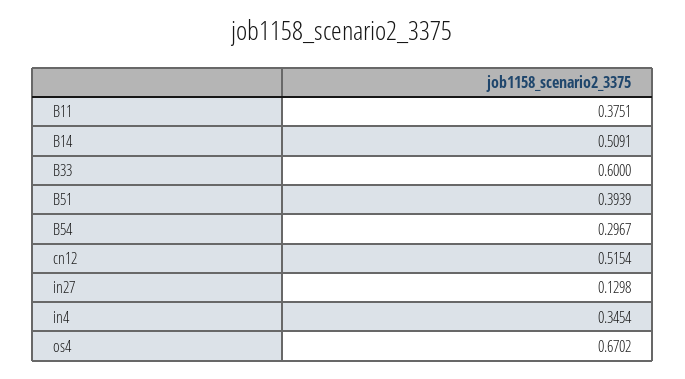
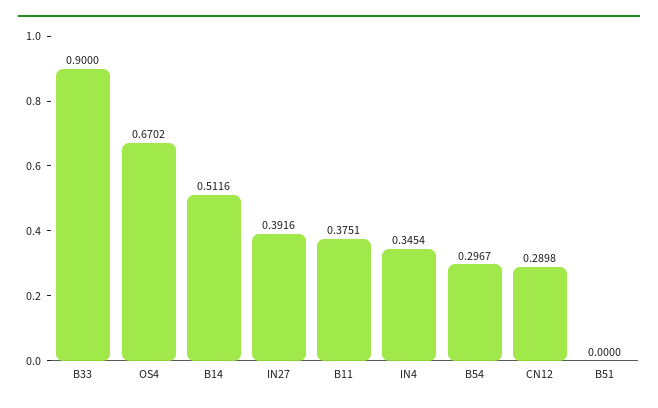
B14: 0.5091 -> 0.5116
B33: 0.6 -> 0.9
B51: 0.3939 -> 0
cn12: 0.5154 -> 0.2898
in27: 0.1298 -> 0.3916

